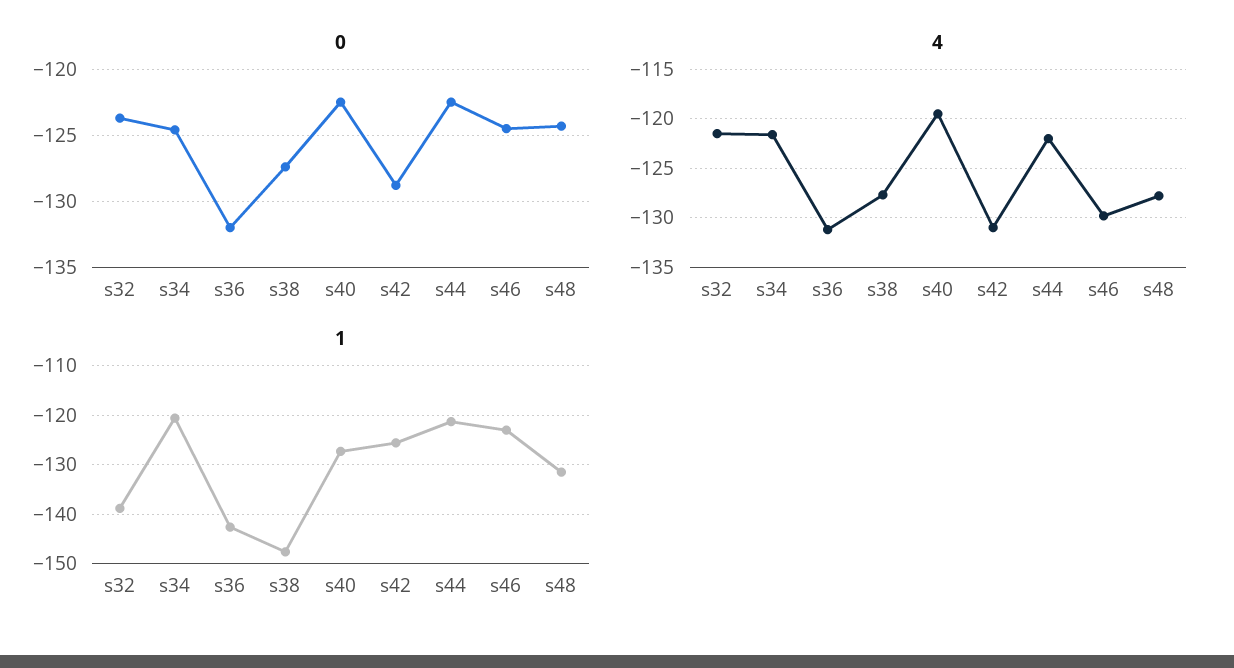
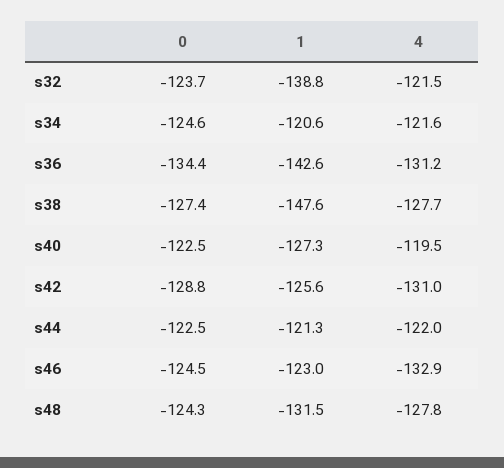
0, s36: -132 -> -134.4
4, s46: -130 -> -132.9

